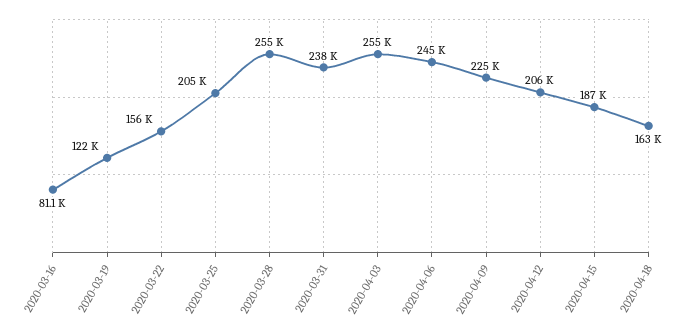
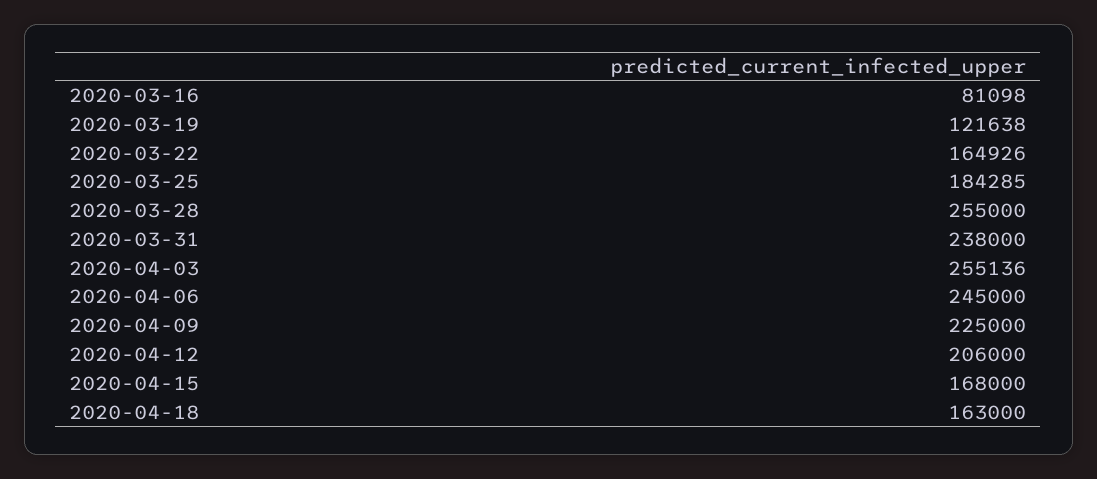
2020-03-22: 156000 -> 164926
2020-03-25: 205000 -> 184285
2020-04-15: 187000 -> 168000

